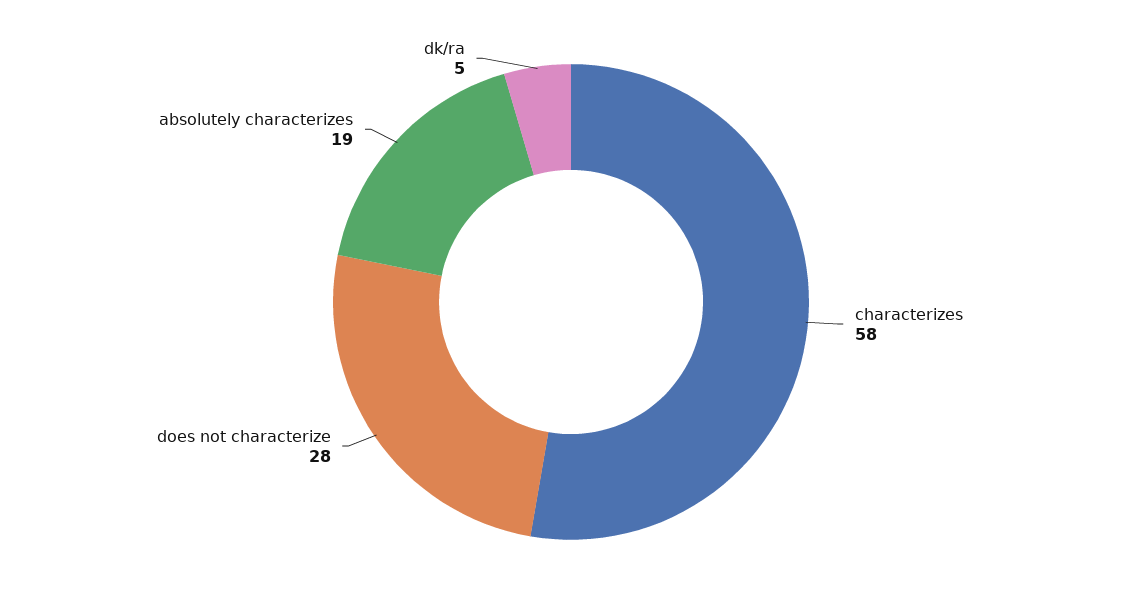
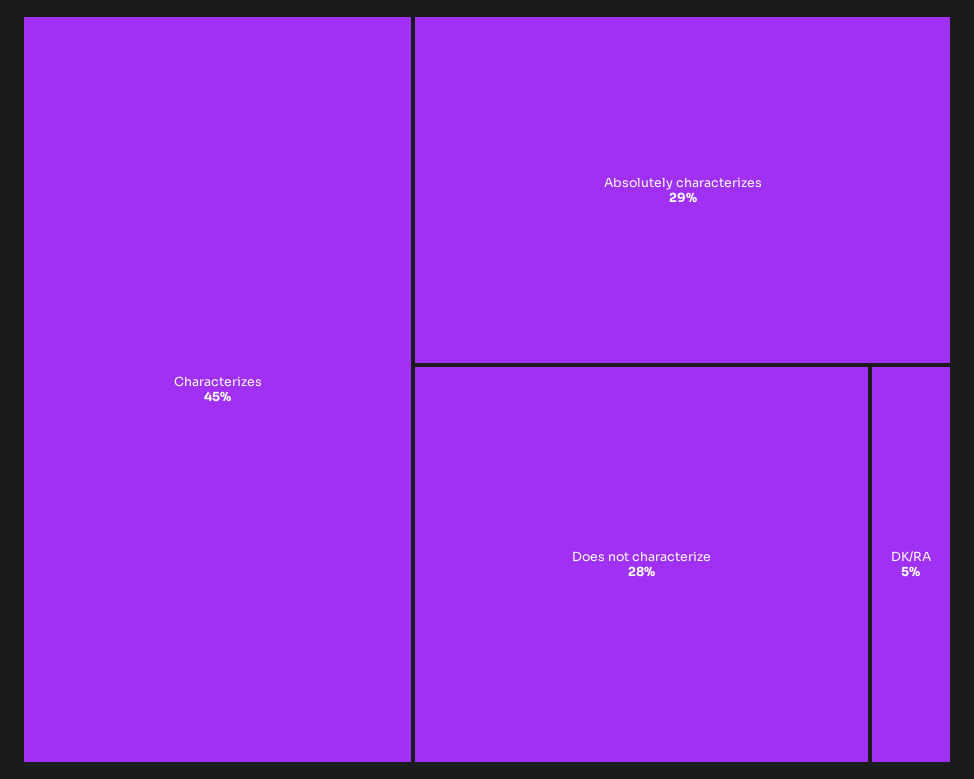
characterizes: 58 -> 45
absolutely characterizes: 19 -> 29

